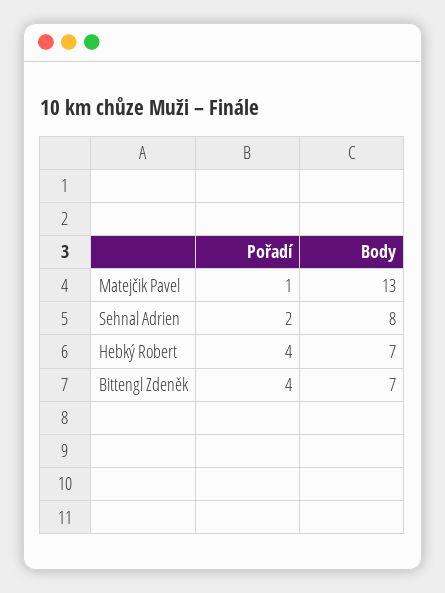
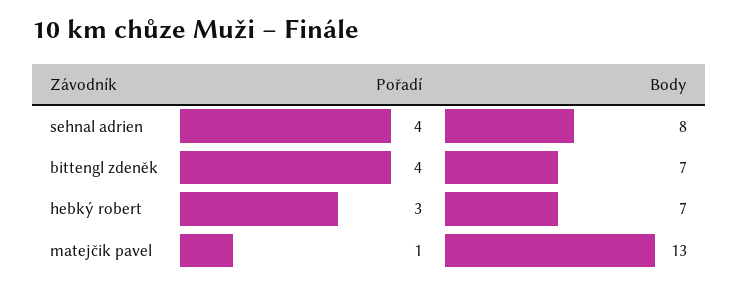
Pořadí, Sehnal Adrien: 2 -> 4
Pořadí, Hebký Robert: 4 -> 3

